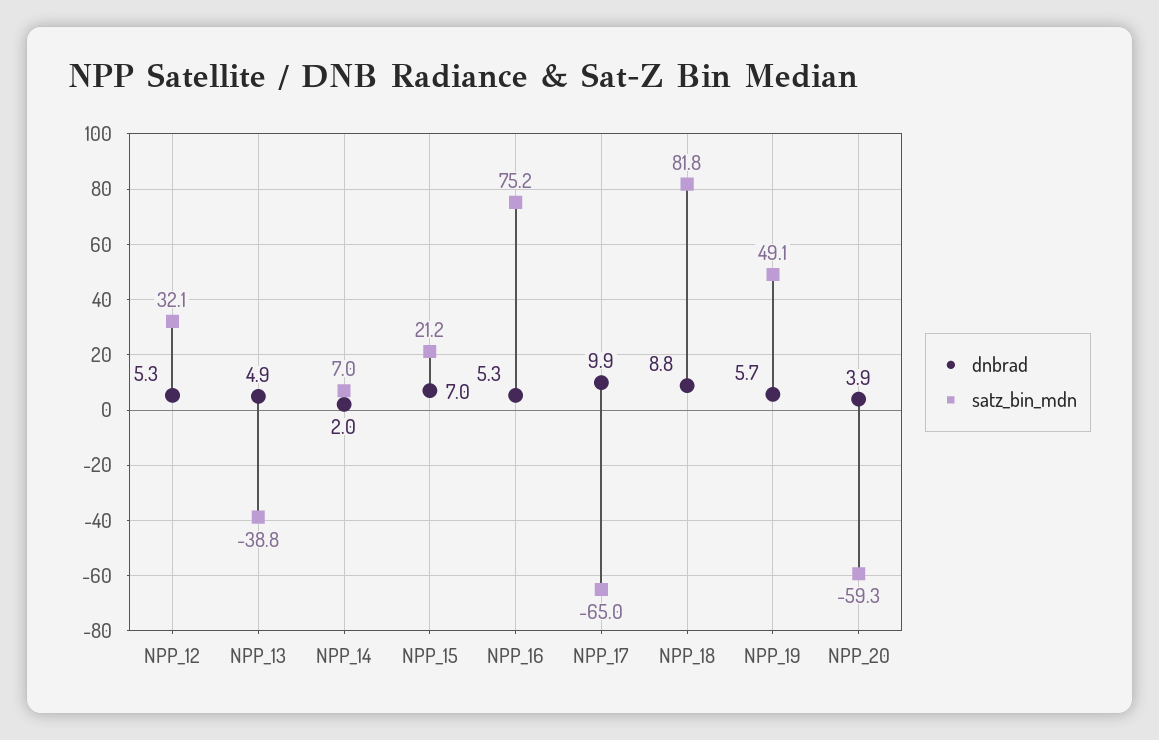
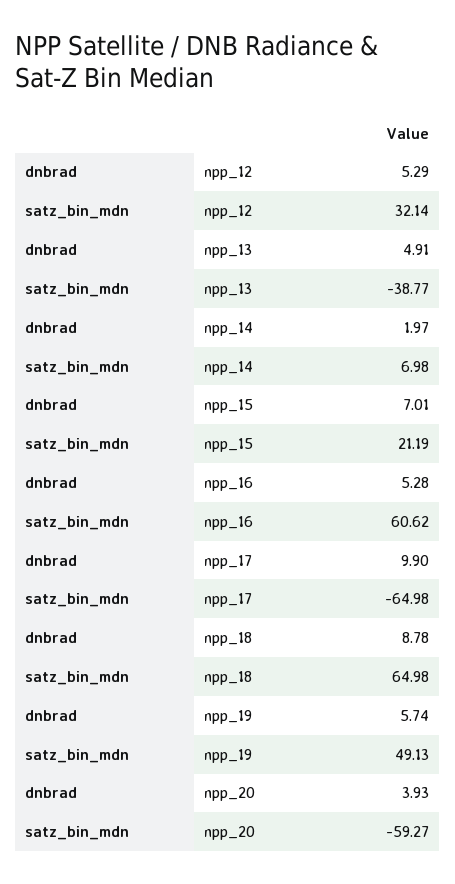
satz_bin_mdn, NPP_16: 75.2 -> 60.62
satz_bin_mdn, NPP_18: 81.8 -> 64.98

